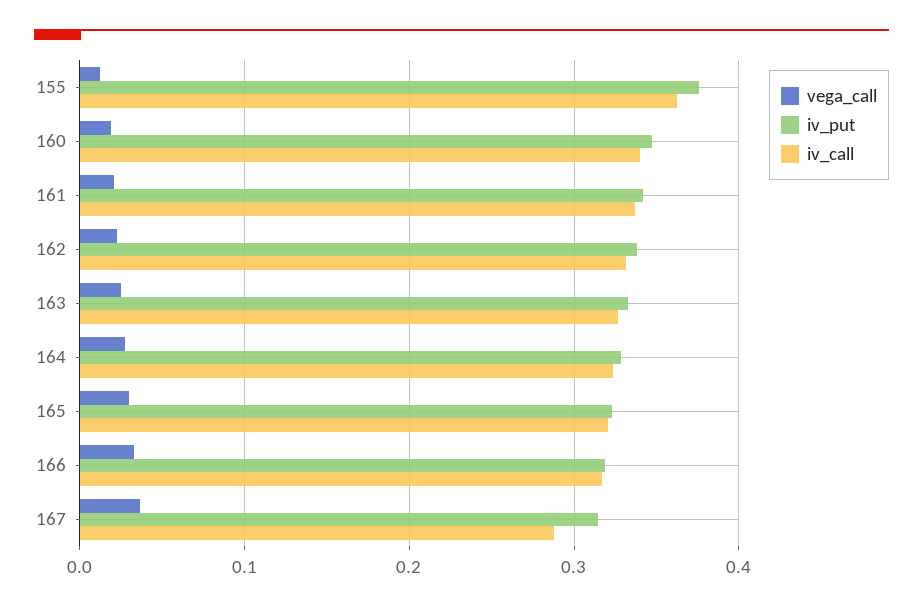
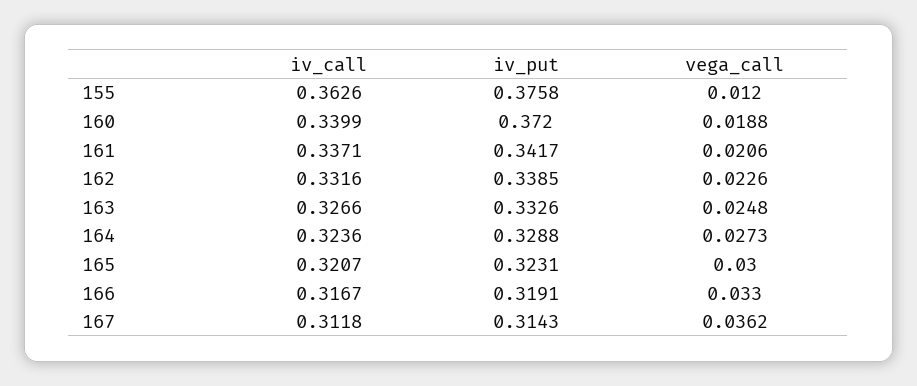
iv_put, 160: 0.35 -> 0.372
iv_call, 167: 0.29 -> 0.3118

